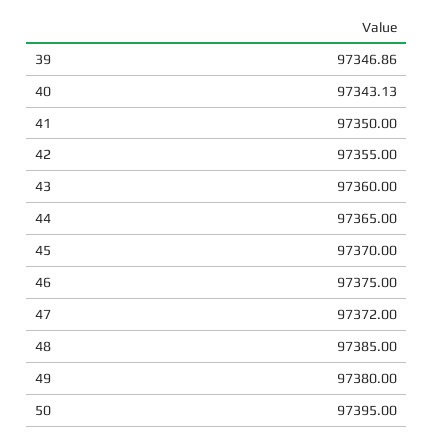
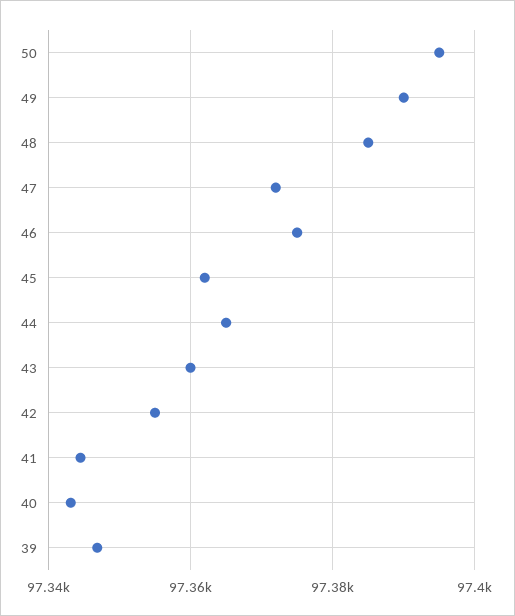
41: 97350 -> 97344
45: 97370 -> 97362
49: 97380 -> 97390

